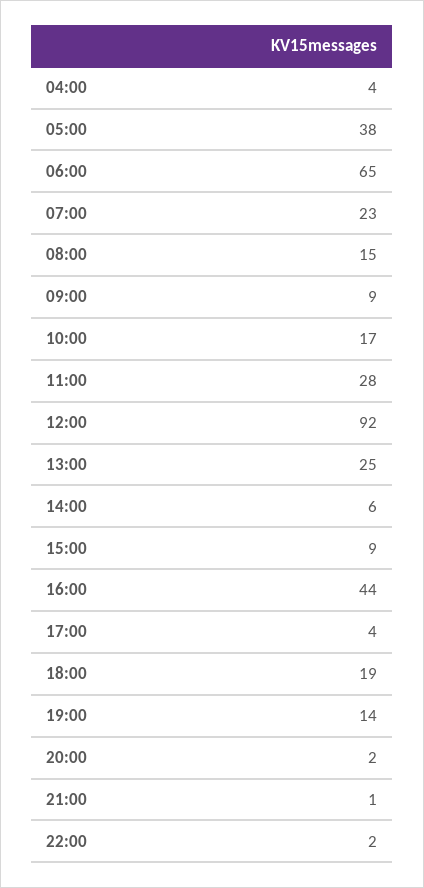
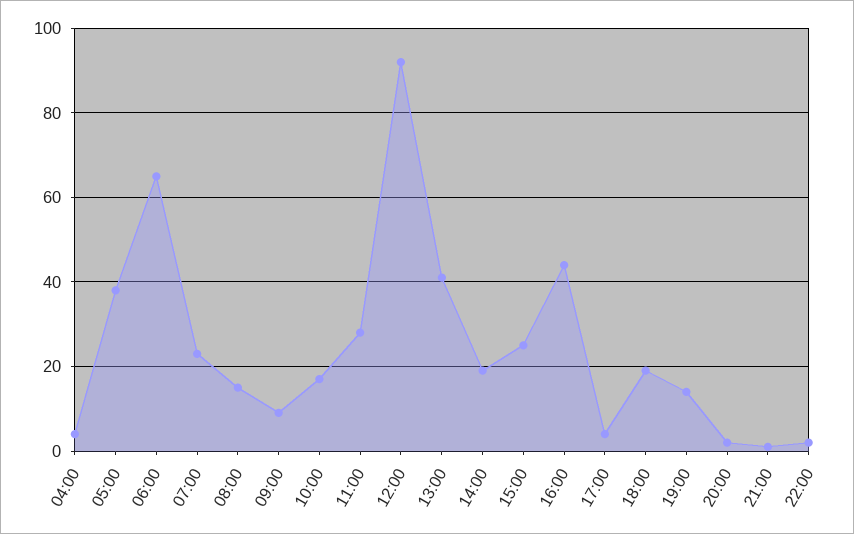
13:00: 25 -> 40
14:00: 6 -> 20
15:00: 9 -> 25

